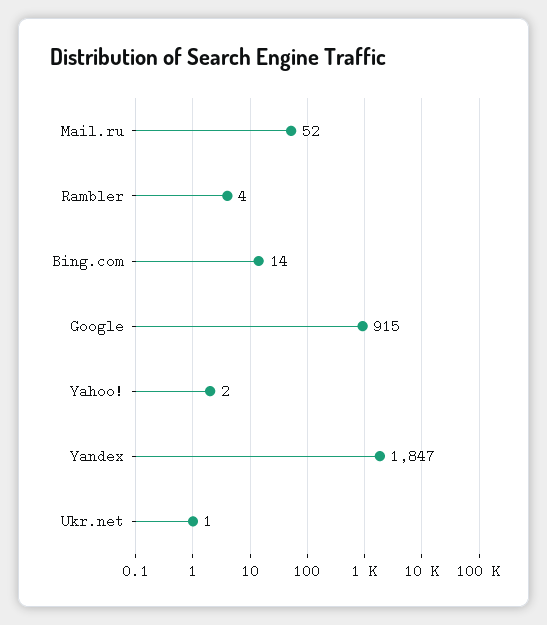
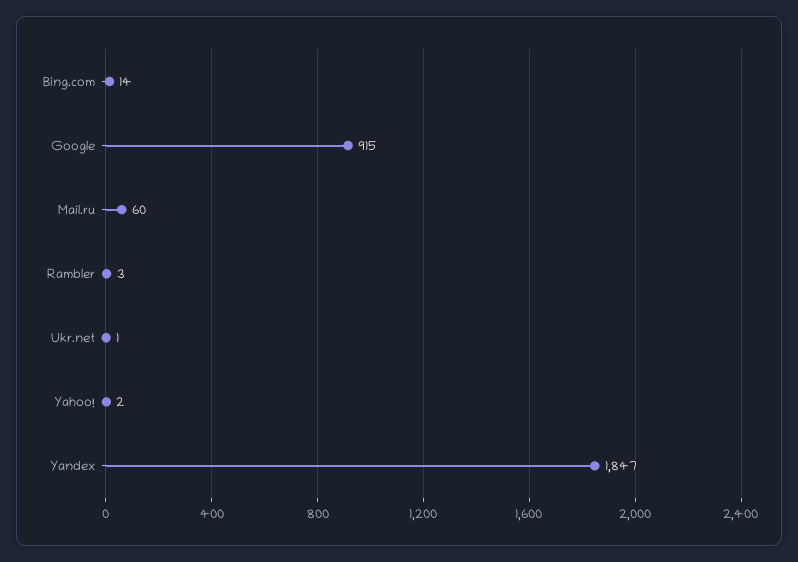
Mail.ru: 52 -> 60
Rambler: 4 -> 3

